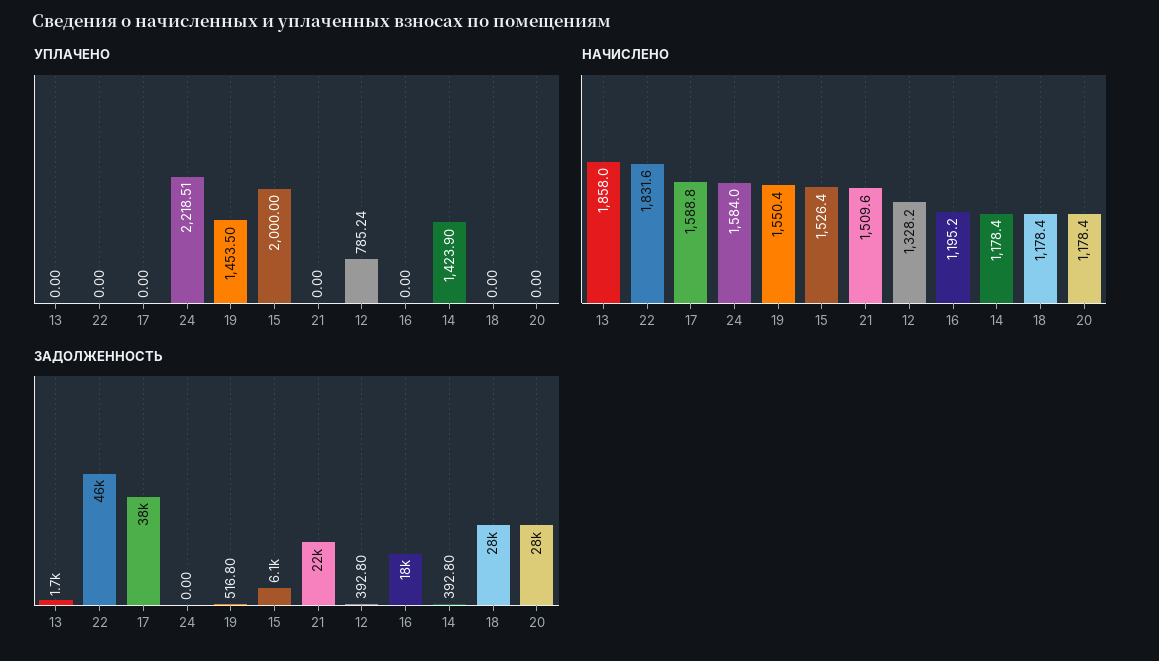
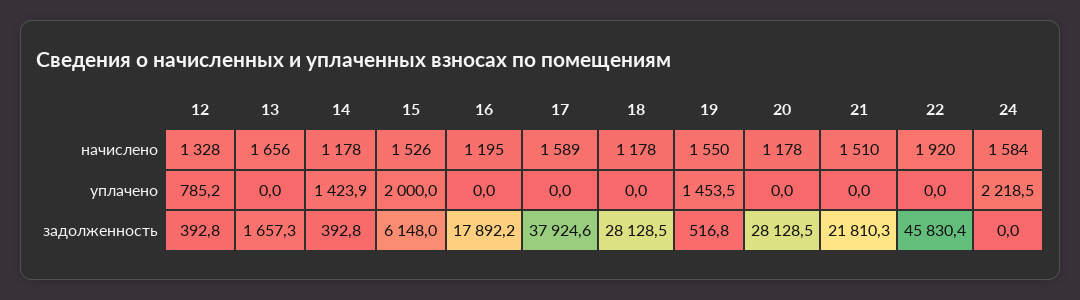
НАЧИСЛЕНО, 13: 1858 -> 1656
НАЧИСЛЕНО, 22: 1831.6 -> 1920

